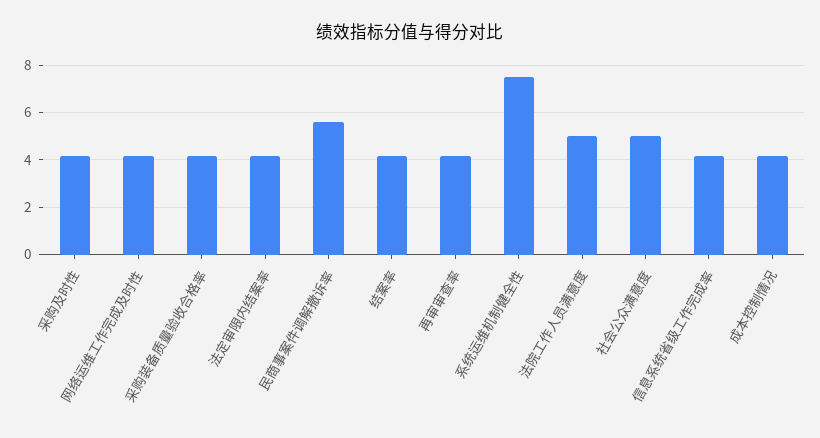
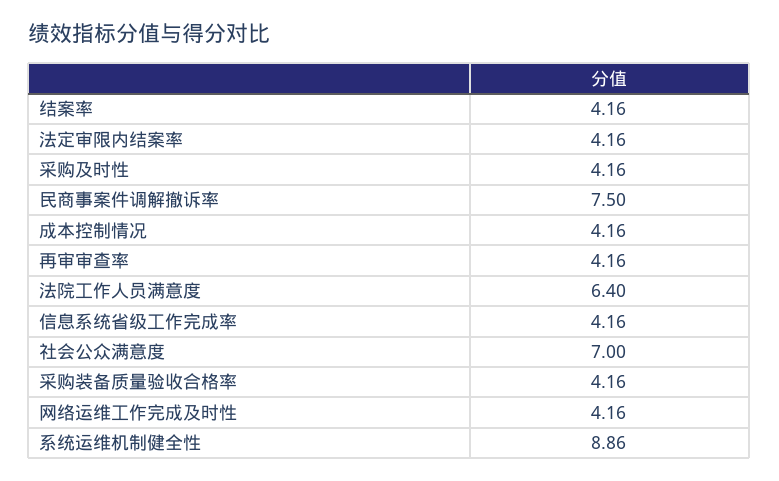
民商事案件调解撤诉率: 5.5 -> 7.5
系统运维机制健全性: 7.5 -> 8.86
法院工作人员满意度: 5 -> 6.4
社会公众满意度: 5 -> 7

